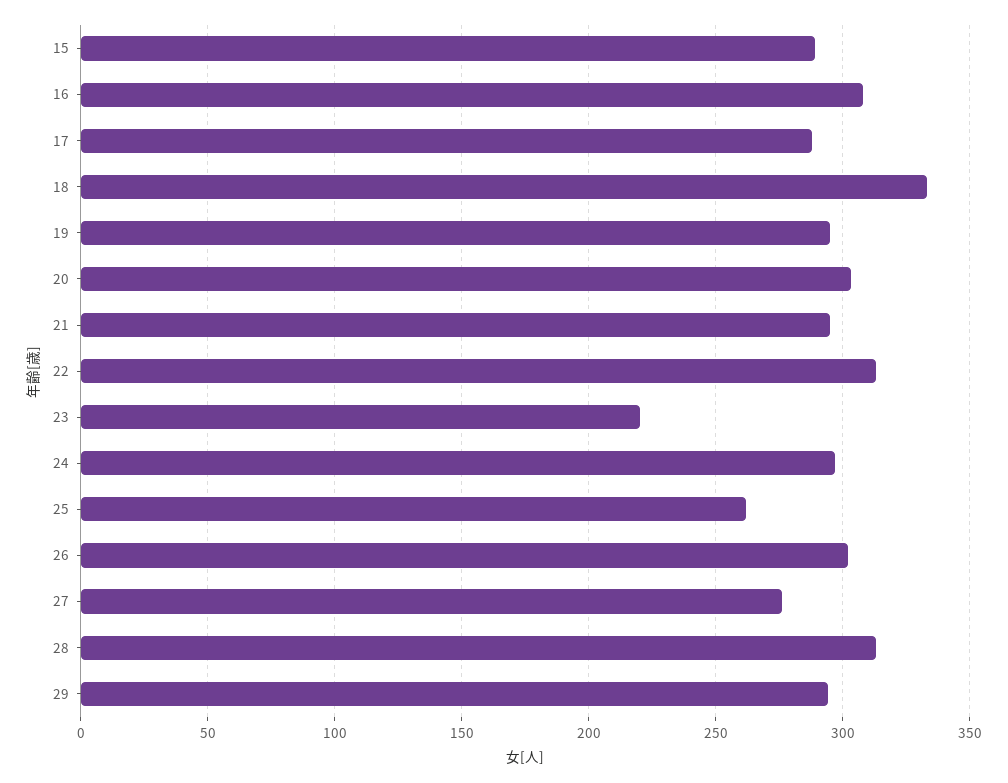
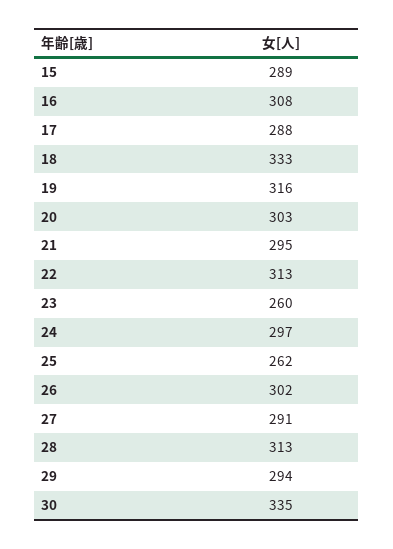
19: 295 -> 316
23: 220 -> 260
27: 275 -> 291
30: none -> 335

